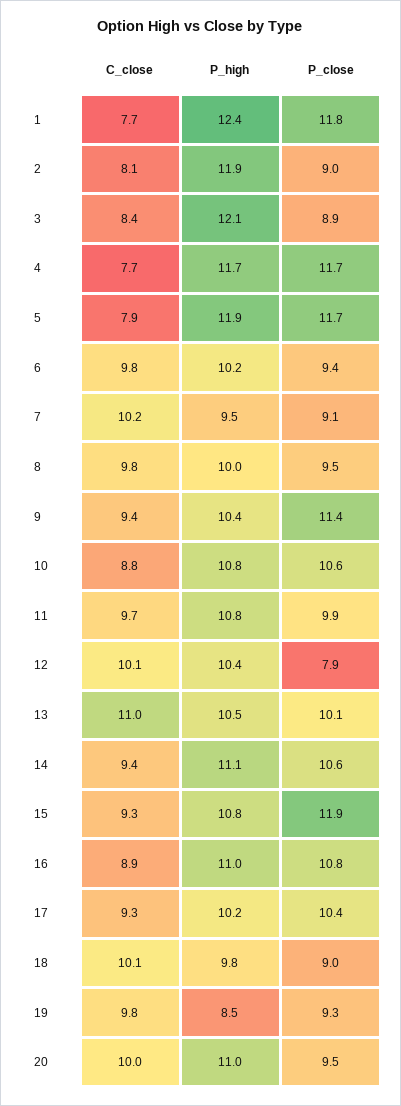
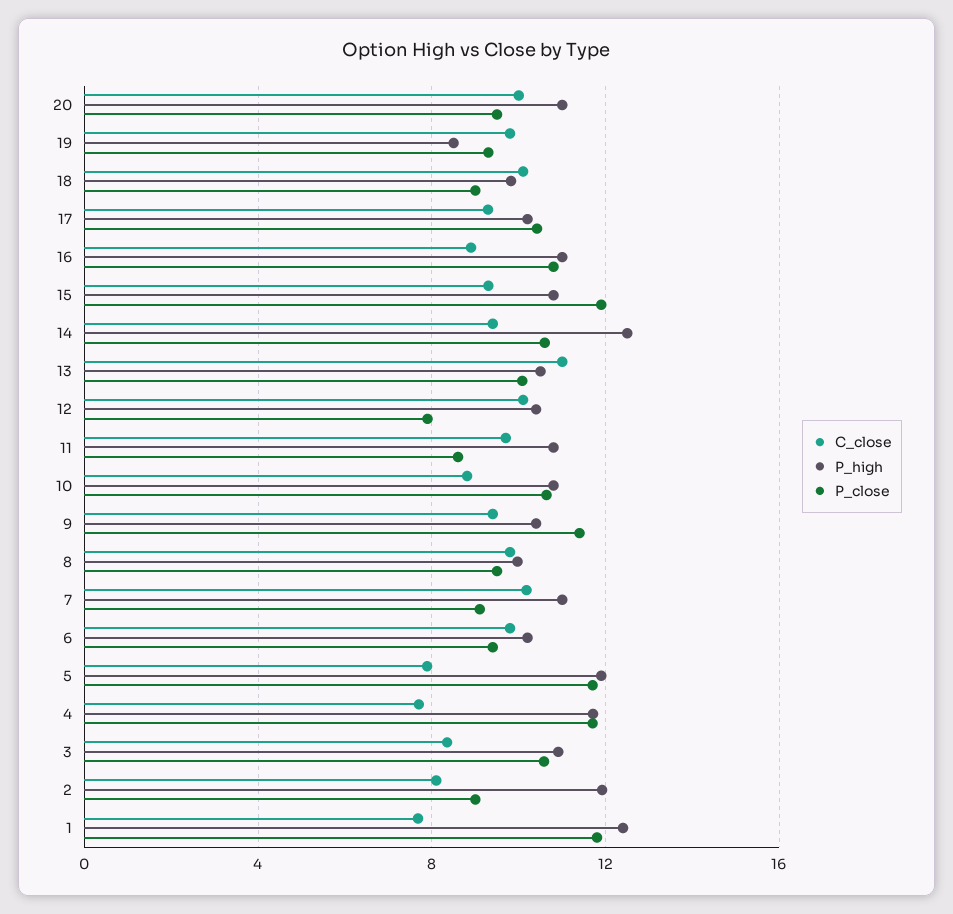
P_high, 3: 12.1 -> 11
P_close, 3: 8.9 -> 10.5
P_high, 7: 9.5 -> 11
P_close, 11: 9.9 -> 8.5
P_high, 14: 11.1 -> 12.5

